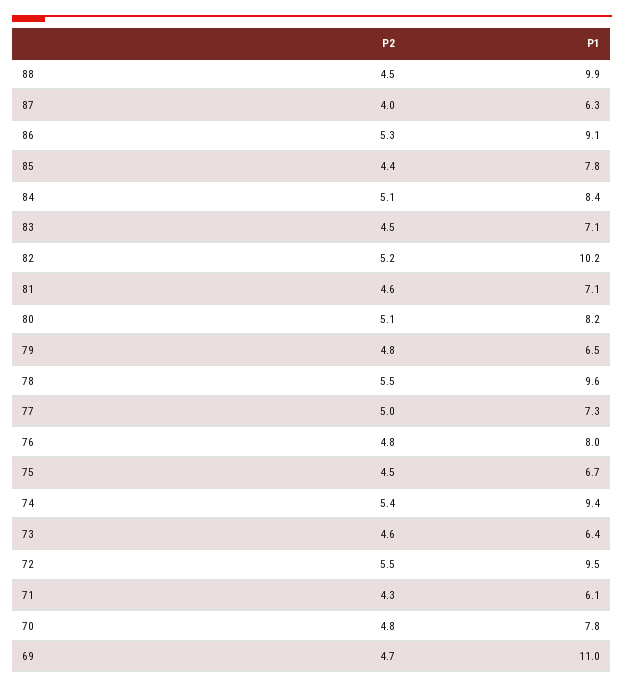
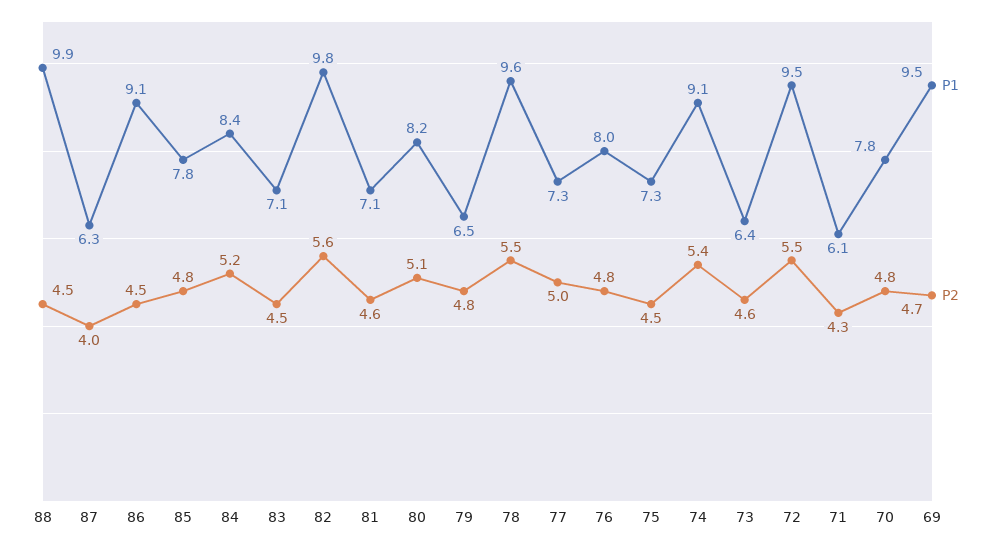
P2, 86: 5.3 -> 4.5
P2, 85: 4.4 -> 4.8
P2, 84: 5.1 -> 5.2
P2, 82: 5.2 -> 5.6
P1, 82: 10.2 -> 9.8
P1, 75: 6.7 -> 7.3
P1, 74: 9.4 -> 9.1
P1, 69: 11 -> 9.5

